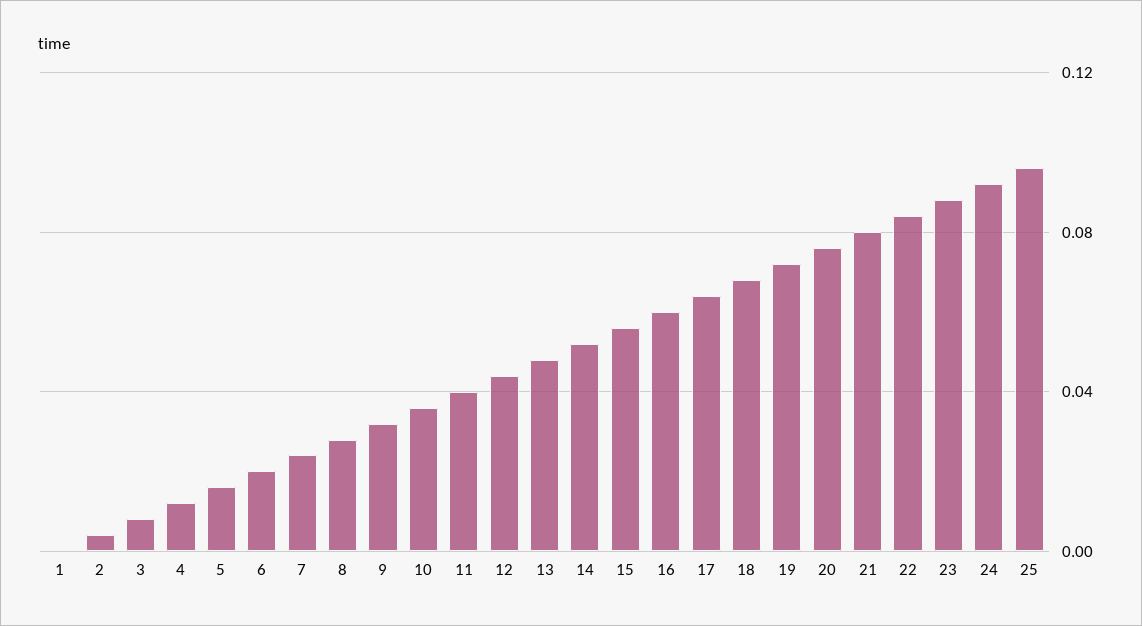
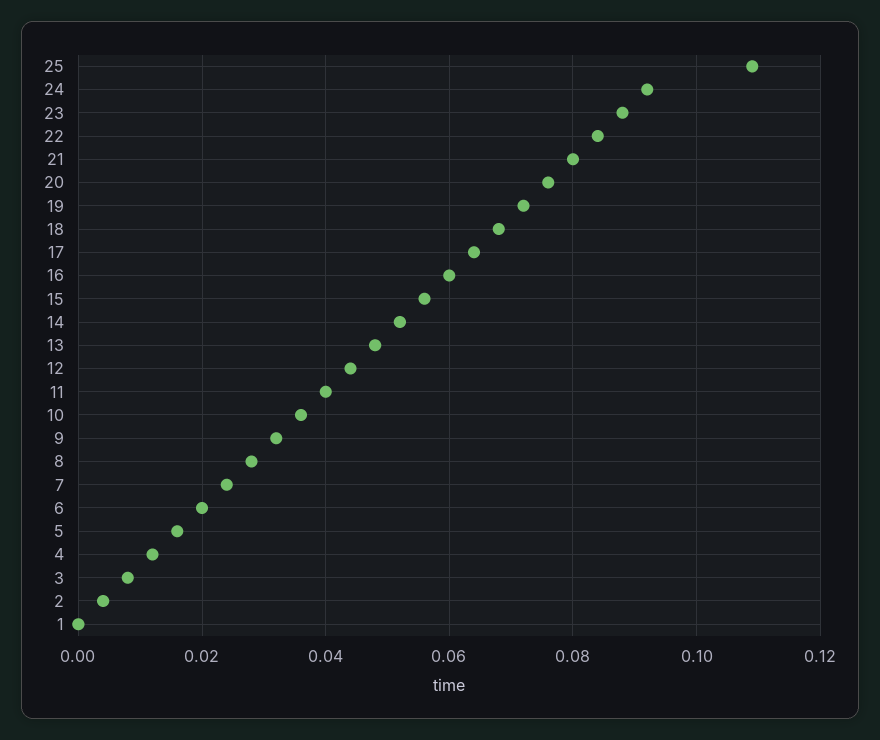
25: 0.095 -> 0.11

